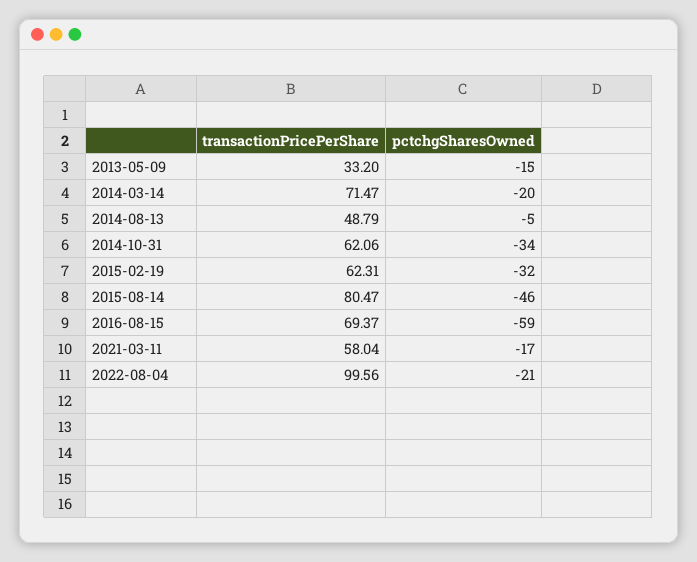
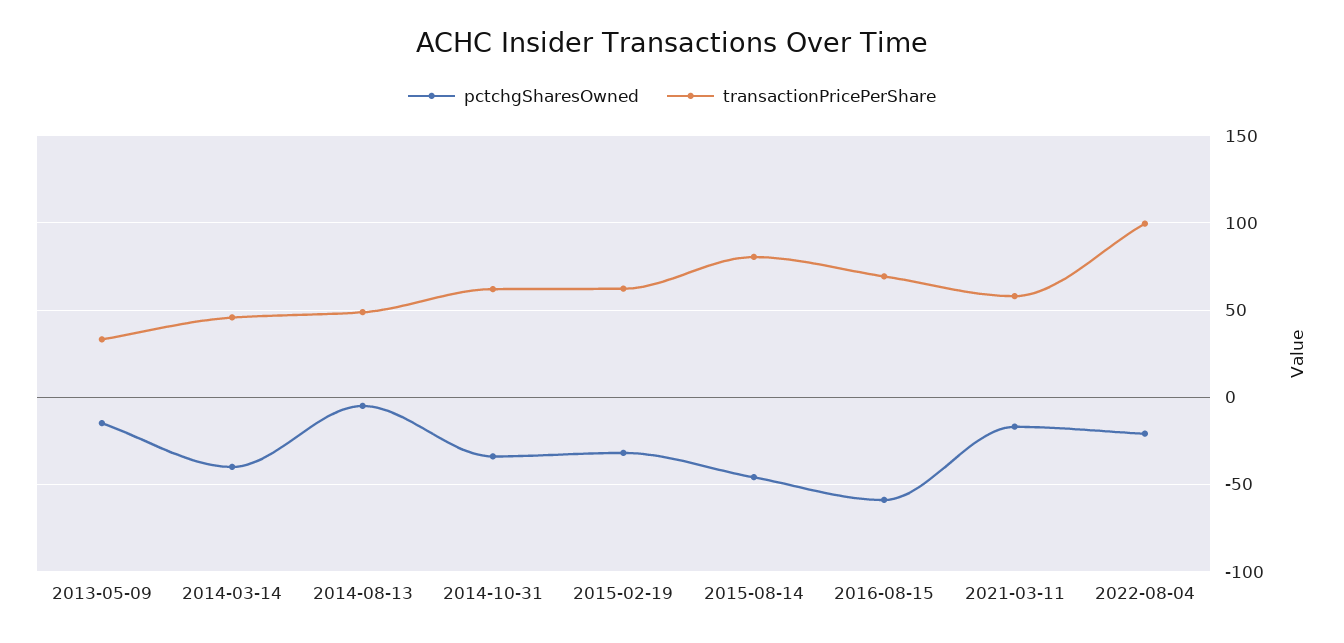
transactionPricePerShare, 2014-03-14: 71.47 -> 45
pctchgSharesOwned, 2014-03-14: -20 -> -40

